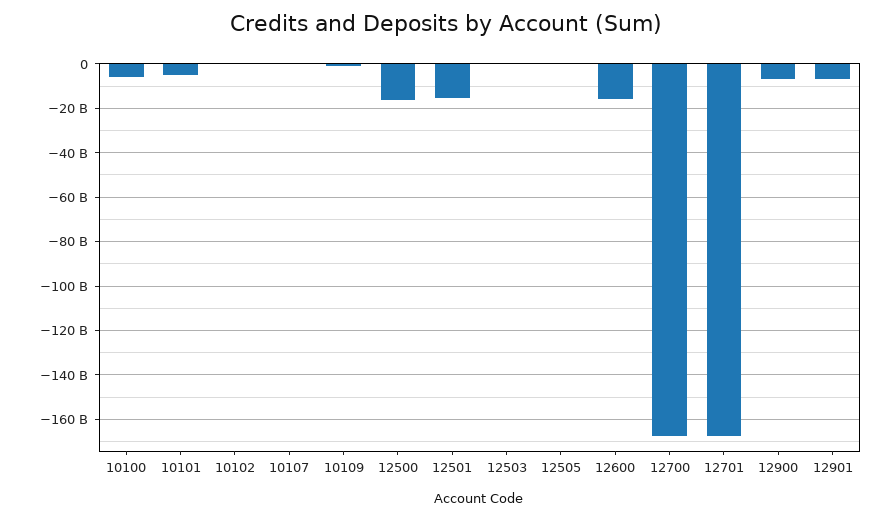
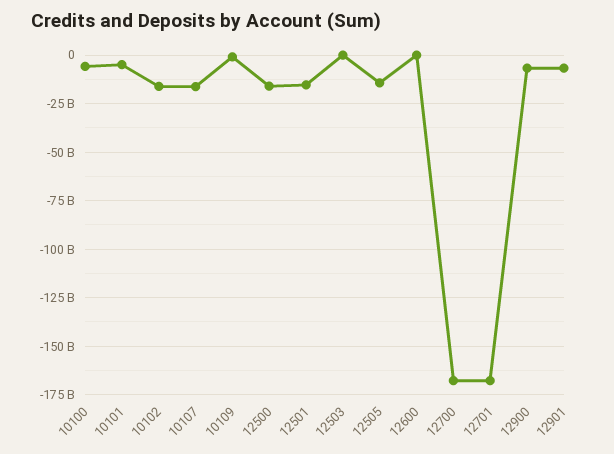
10102: 0 -> -15000000000
10107: 0 -> -15000000000
12505: 0 -> -15000000000
12600: -15000000000 -> 0

